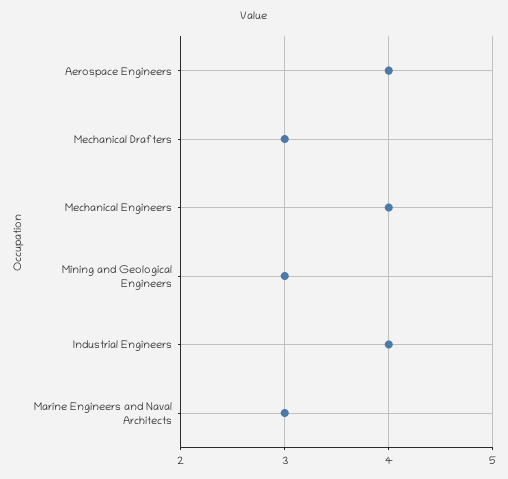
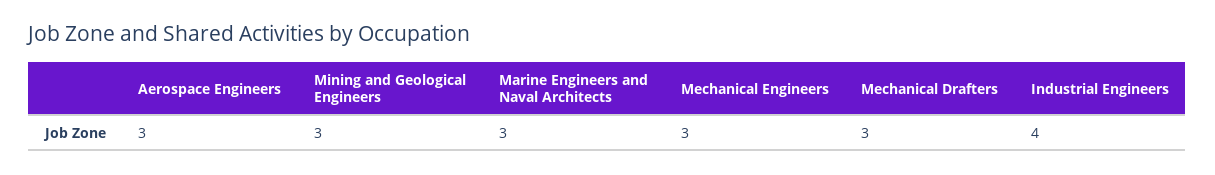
Aerospace Engineers: 4 -> 3
Mechanical Engineers: 4 -> 3

